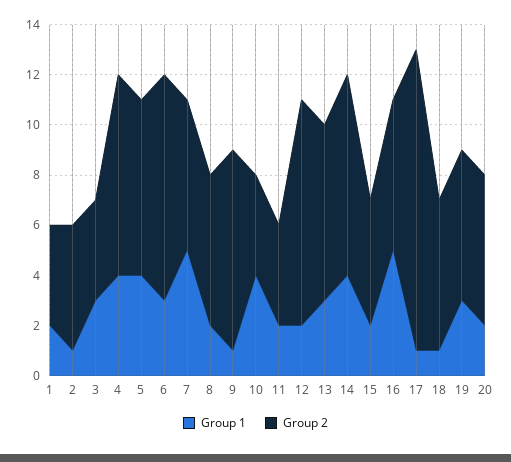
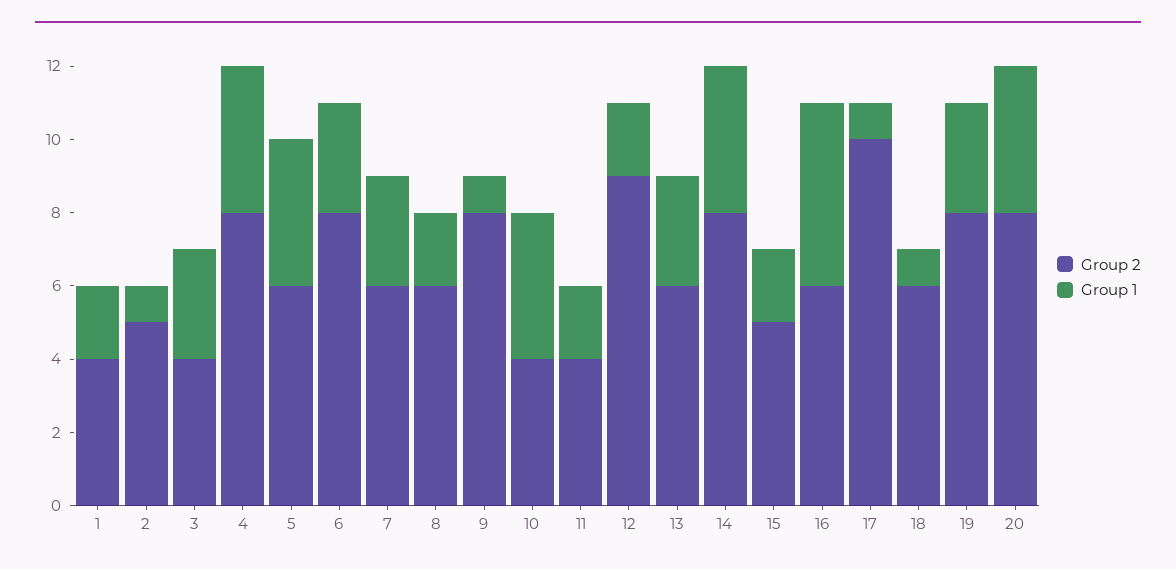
Group 2, 5: 7 -> 6
Group 2, 6: 9 -> 8
Group 1, 7: 5 -> 3
Group 2, 13: 7 -> 6
Group 2, 17: 12 -> 10
Group 2, 19: 6 -> 8
Group 1, 20: 2 -> 4
Group 2, 20: 6 -> 8

